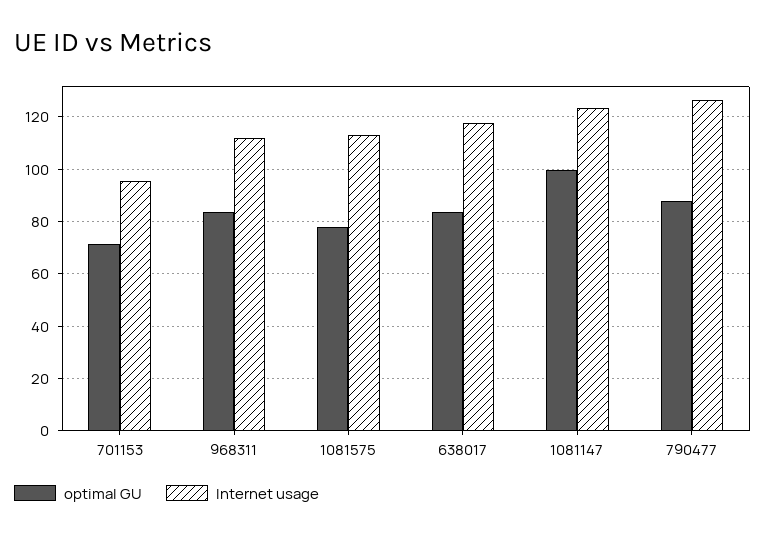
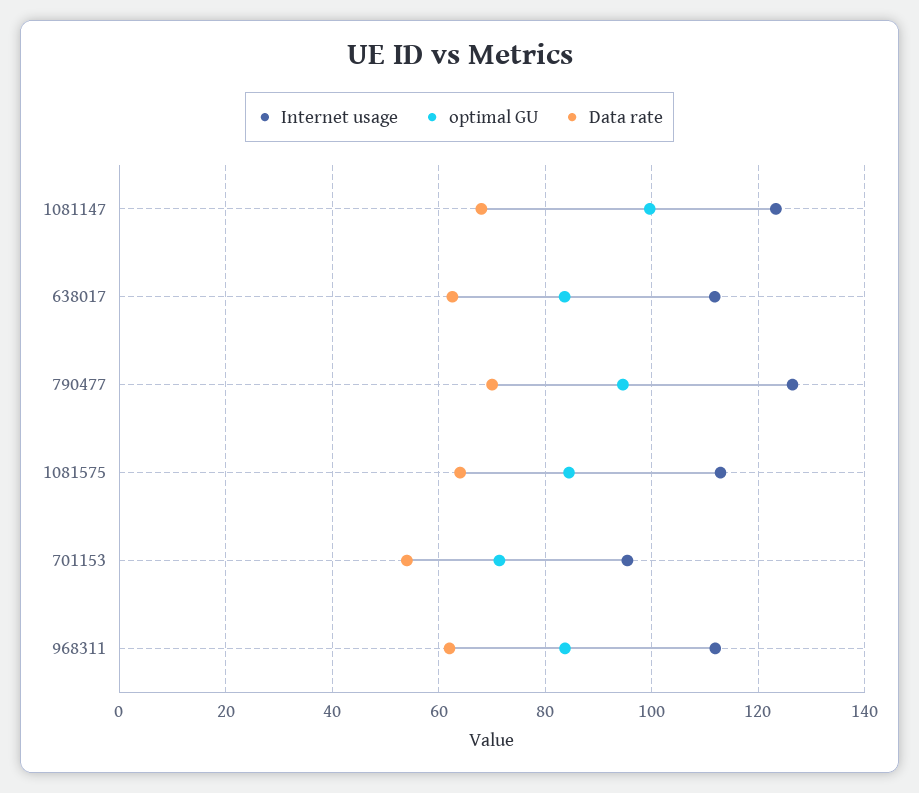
optimal GU, 1081575: 77.5 -> 84
Internet usage, 638017: 117.5 -> 112
optimal GU, 790477: 87.5 -> 94
Data rate, 1081147: none -> 68
Data rate, 638017: none -> 62
Data rate, 790477: none -> 70
Data rate, 1081575: none -> 64
Data rate, 701153: none -> 54
Data rate, 968311: none -> 62

